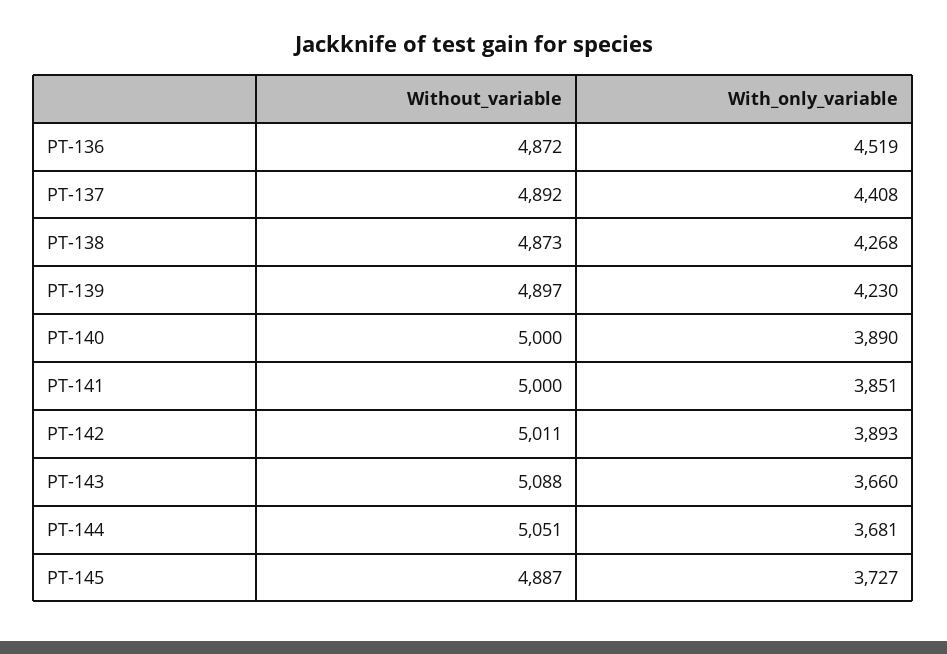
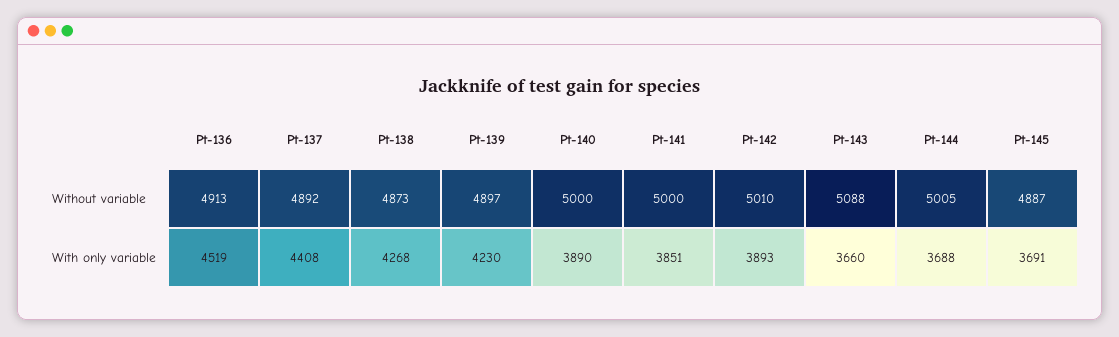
Without_variable, PT-136: 4872 -> 4913
Without_variable, PT-142: 5011 -> 5010
Without_variable, PT-144: 5051 -> 5005
With_only_variable, PT-144: 3681 -> 3688
With_only_variable, PT-145: 3727 -> 3691

